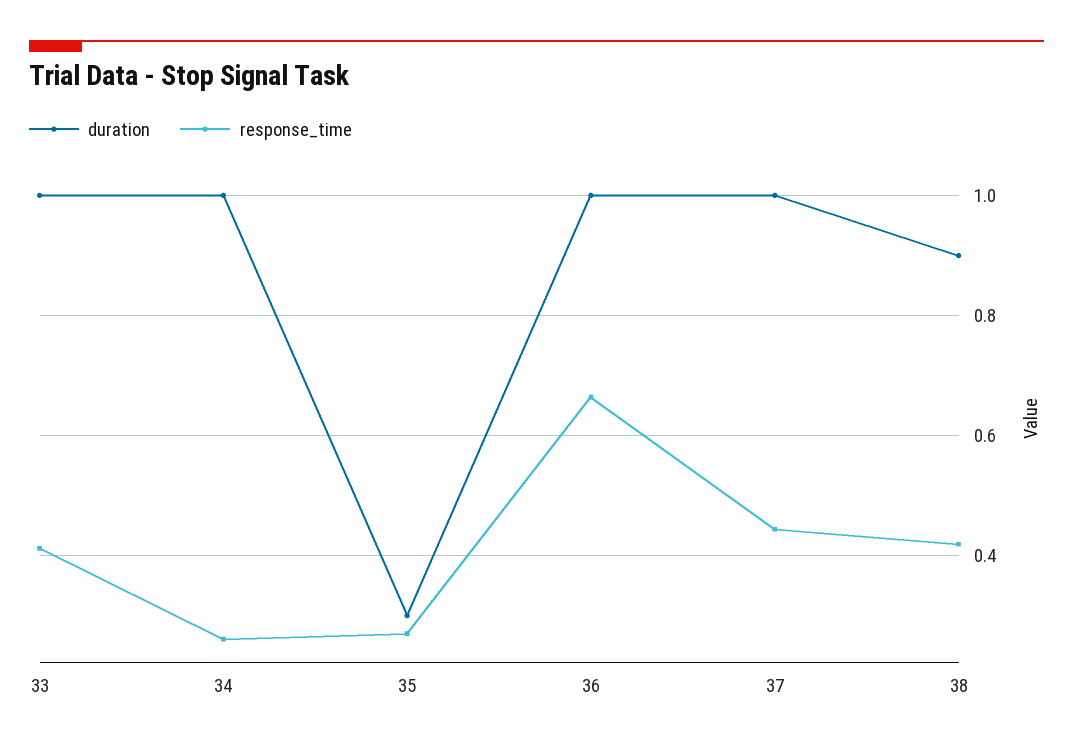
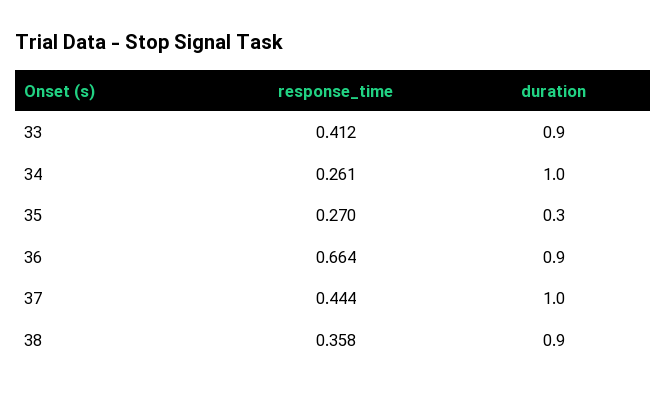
duration, 33: 1 -> 0.9
duration, 36: 1 -> 0.9
response_time, 38: 0.42 -> 0.358

